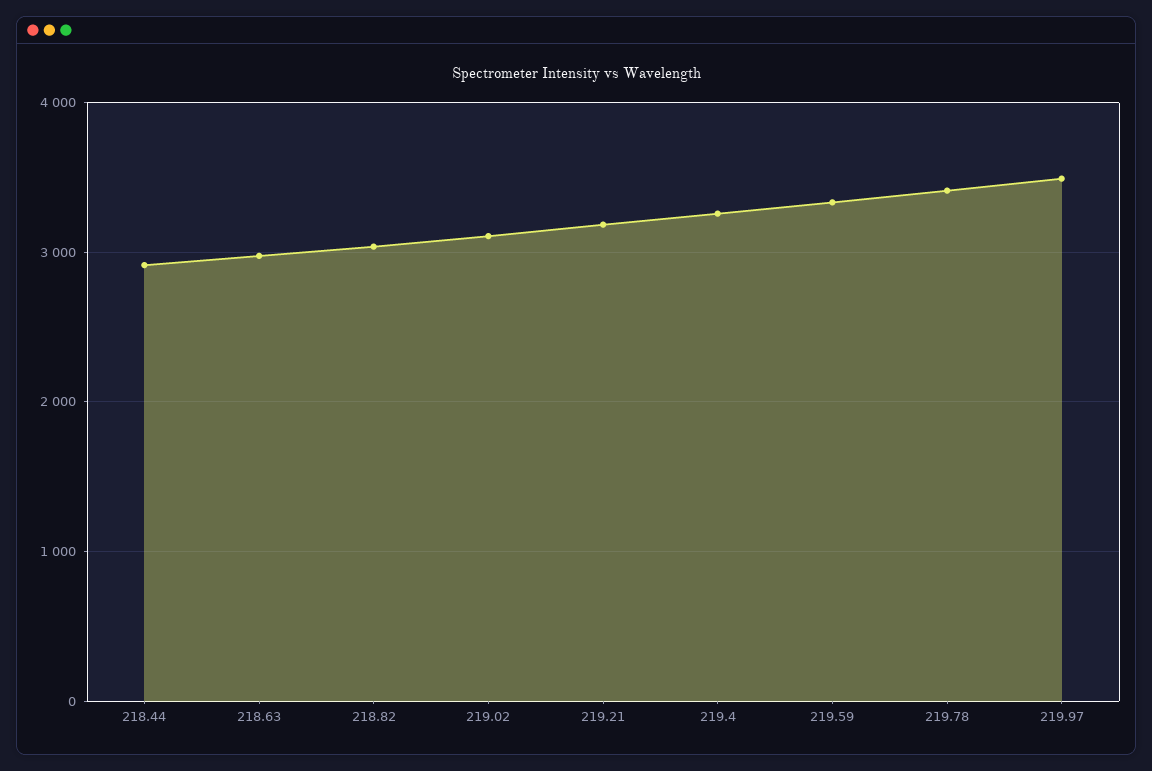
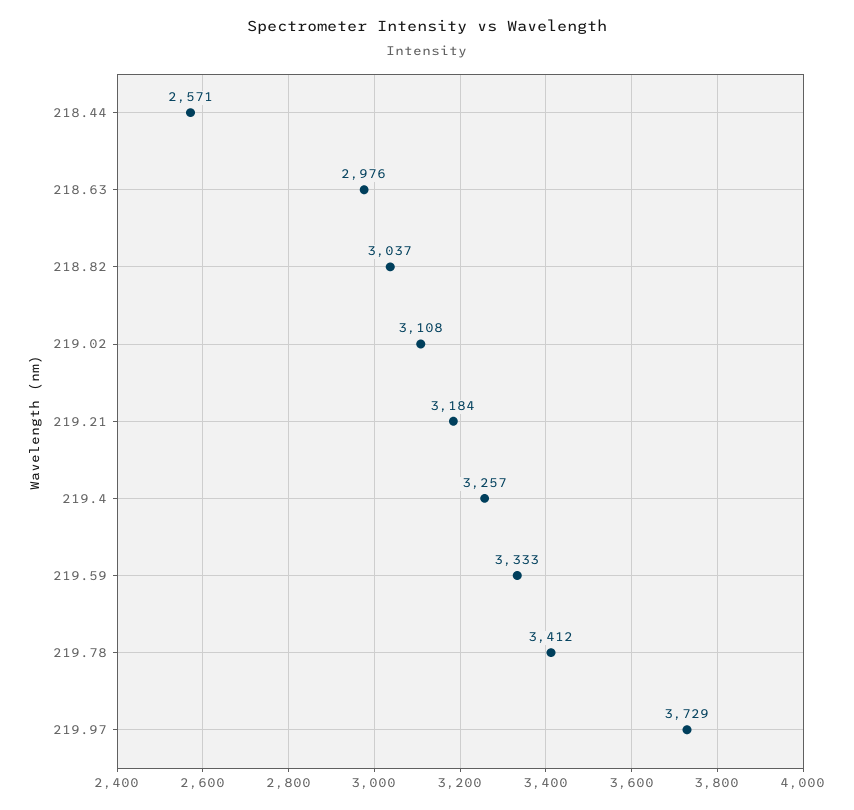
218.44: 2900 -> 2571
219.97: 3500 -> 3729

